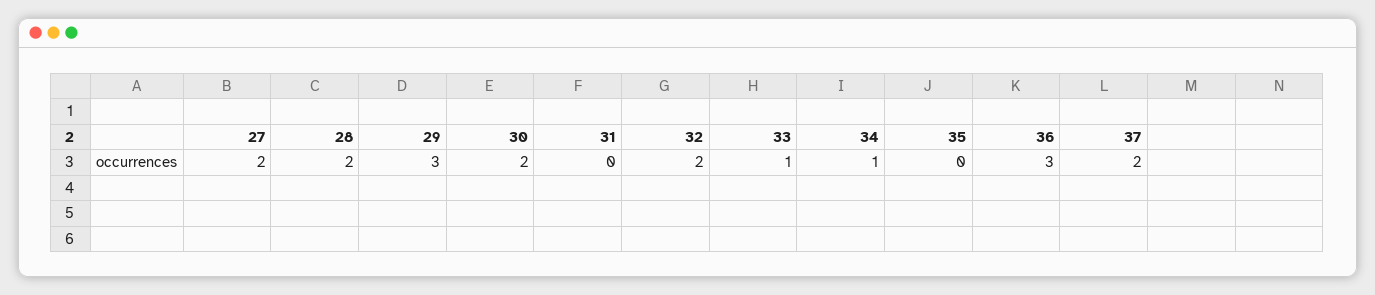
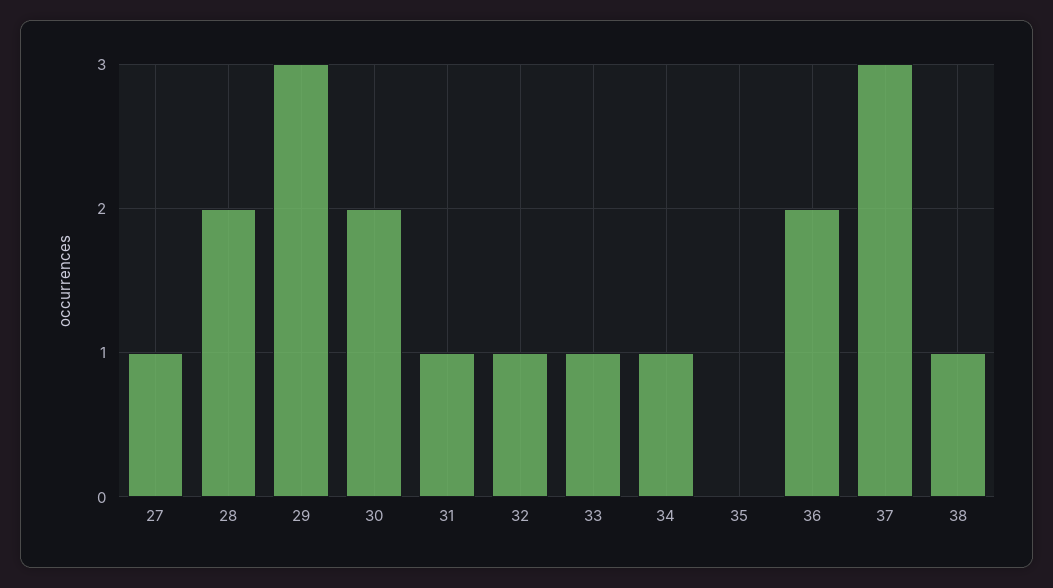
27: 2 -> 1
31: 0 -> 1
32: 2 -> 1
36: 3 -> 2
37: 2 -> 3
38: none -> 1

